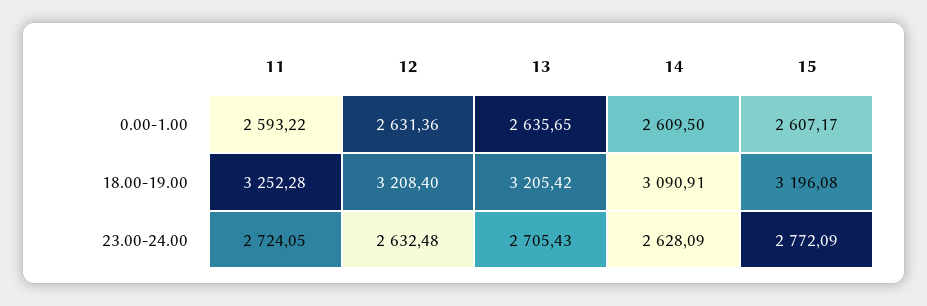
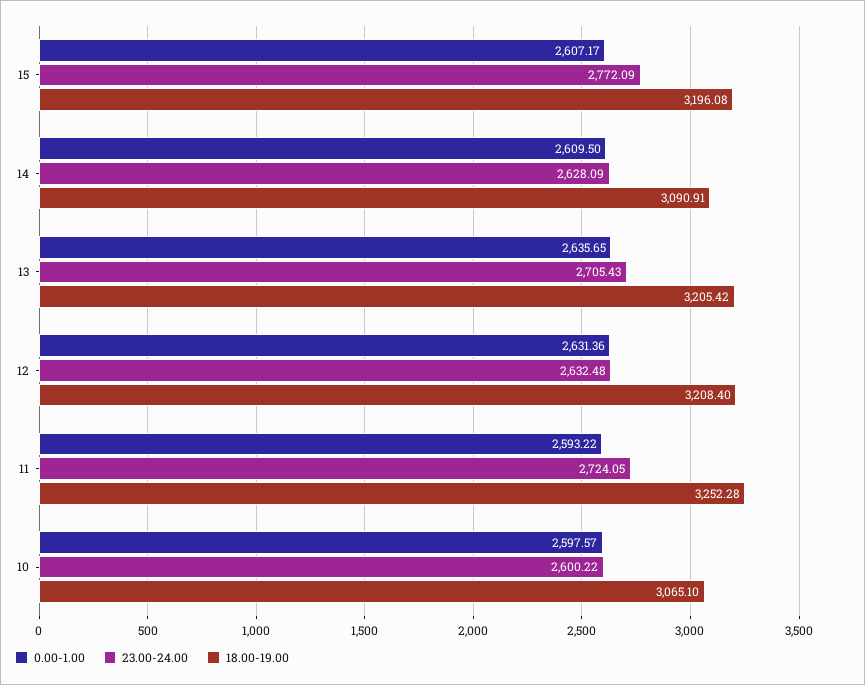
0.00-1.00, 10: none -> 2597.57
23.00-24.00, 10: none -> 2600.22
18.00-19.00, 10: none -> 3065.1

